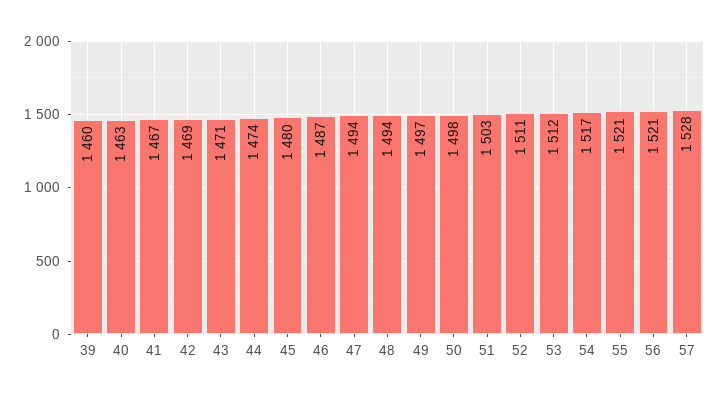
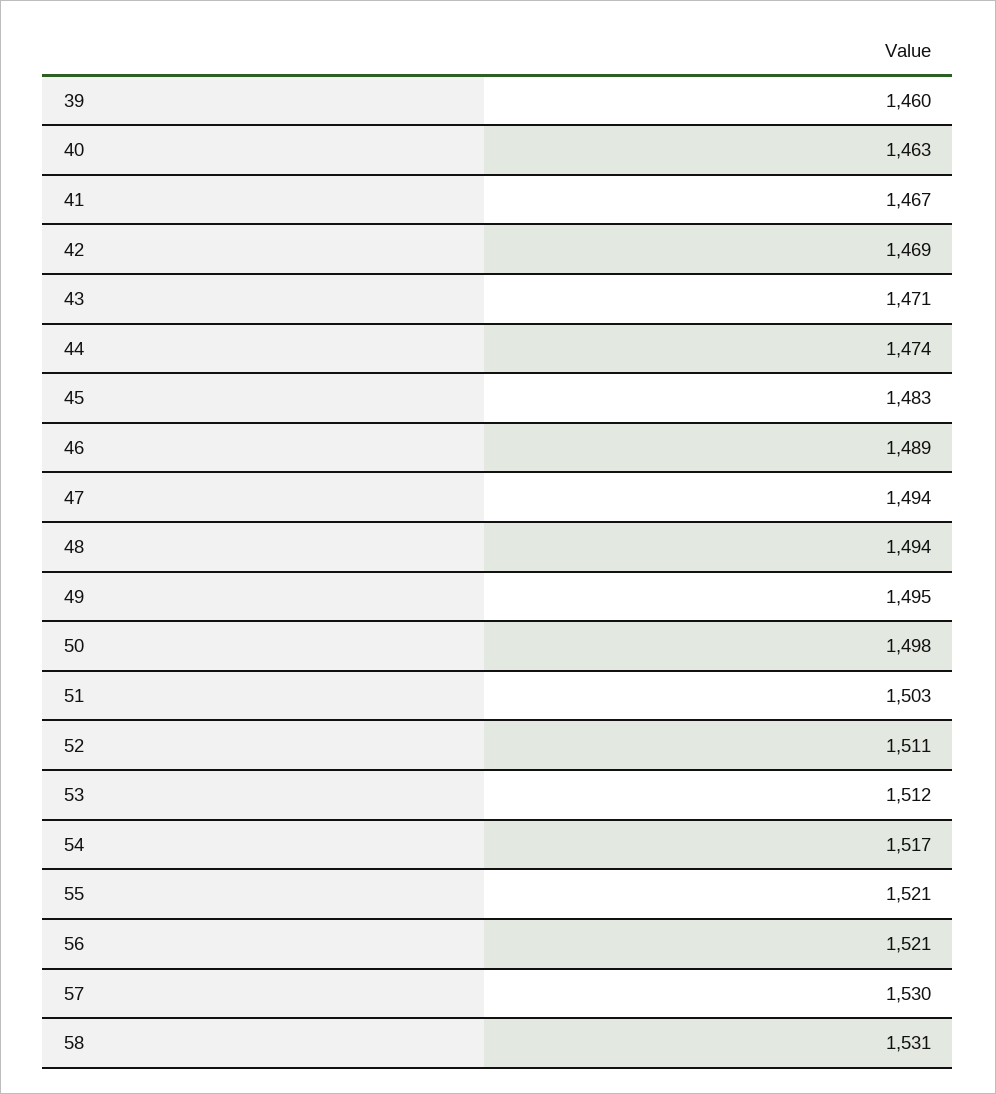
45: 1480 -> 1483
46: 1487 -> 1489
49: 1497 -> 1495
57: 1528 -> 1530
58: none -> 1531

